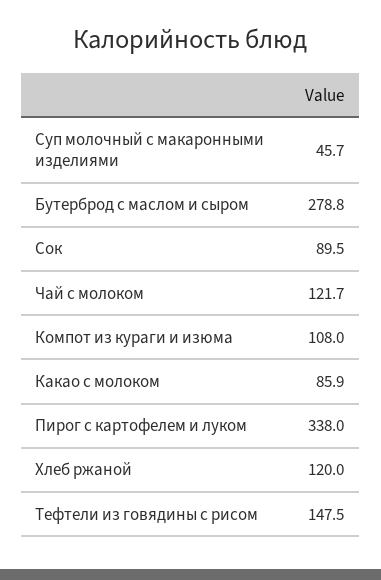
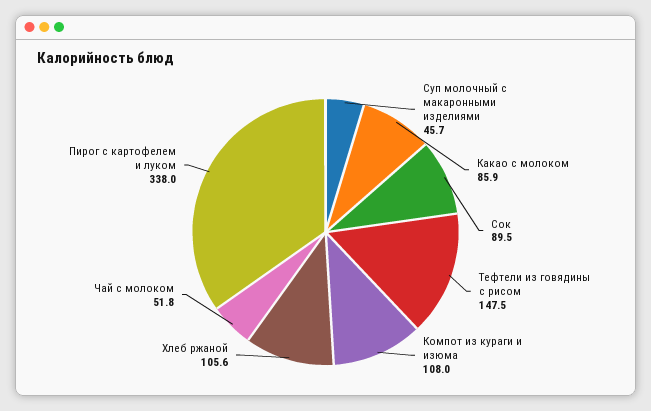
Бутерброд с маслом и сыром: 278.8 -> none
Чай с молоком: 121.7 -> 51.8
Хлеб ржаной: 120 -> 105.6

